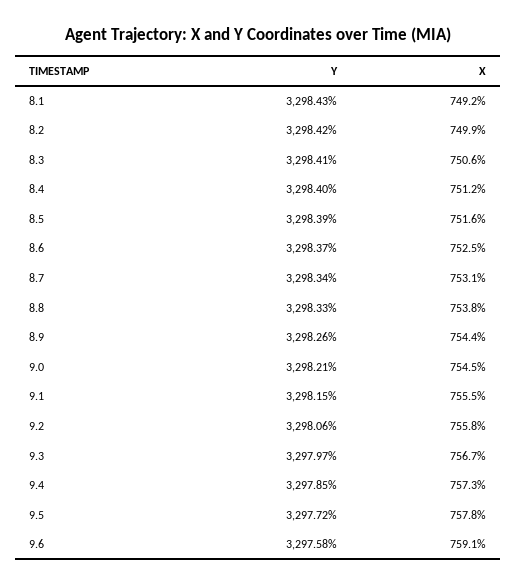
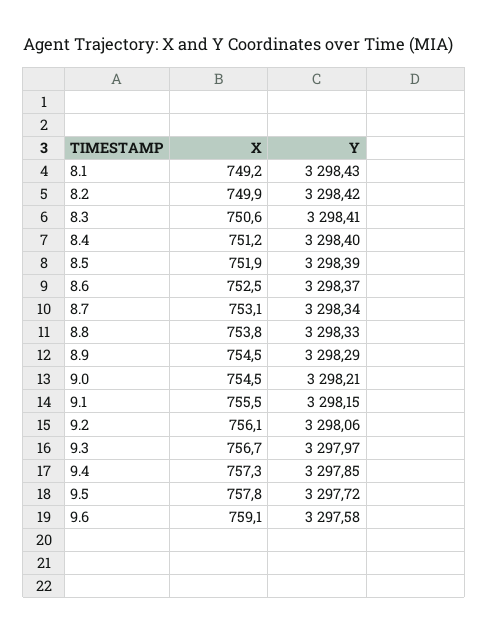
X, 8.5: 751.6 -> 751.9
Y, 8.9: 3298.26 -> 3298.29
X, 8.9: 754.4 -> 754.5
X, 9.2: 755.8 -> 756.1

